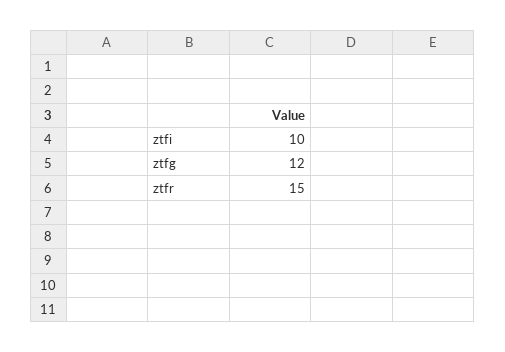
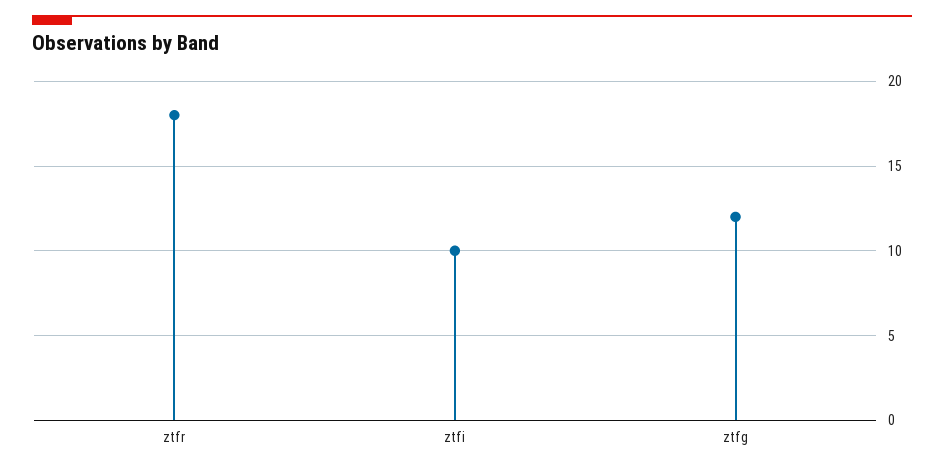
ztfr: 15 -> 18

